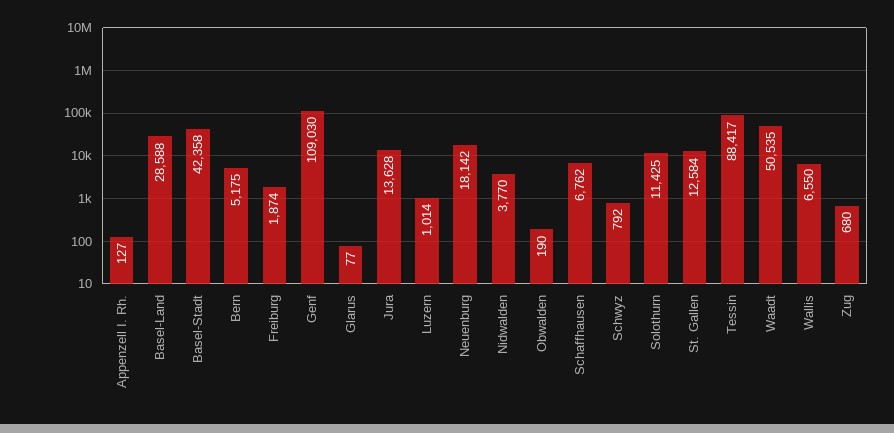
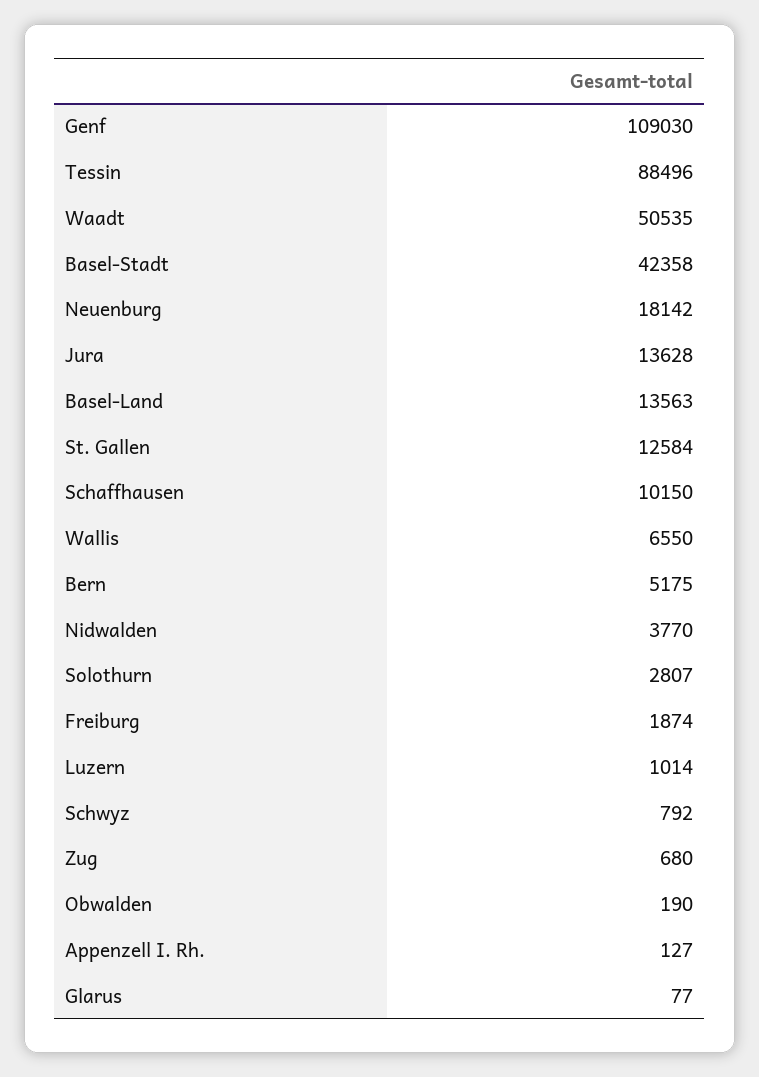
Basel-Land: 28588 -> 13563
Schaffhausen: 6762 -> 10150
Solothurn: 11425 -> 2807
Tessin: 88417 -> 88496

